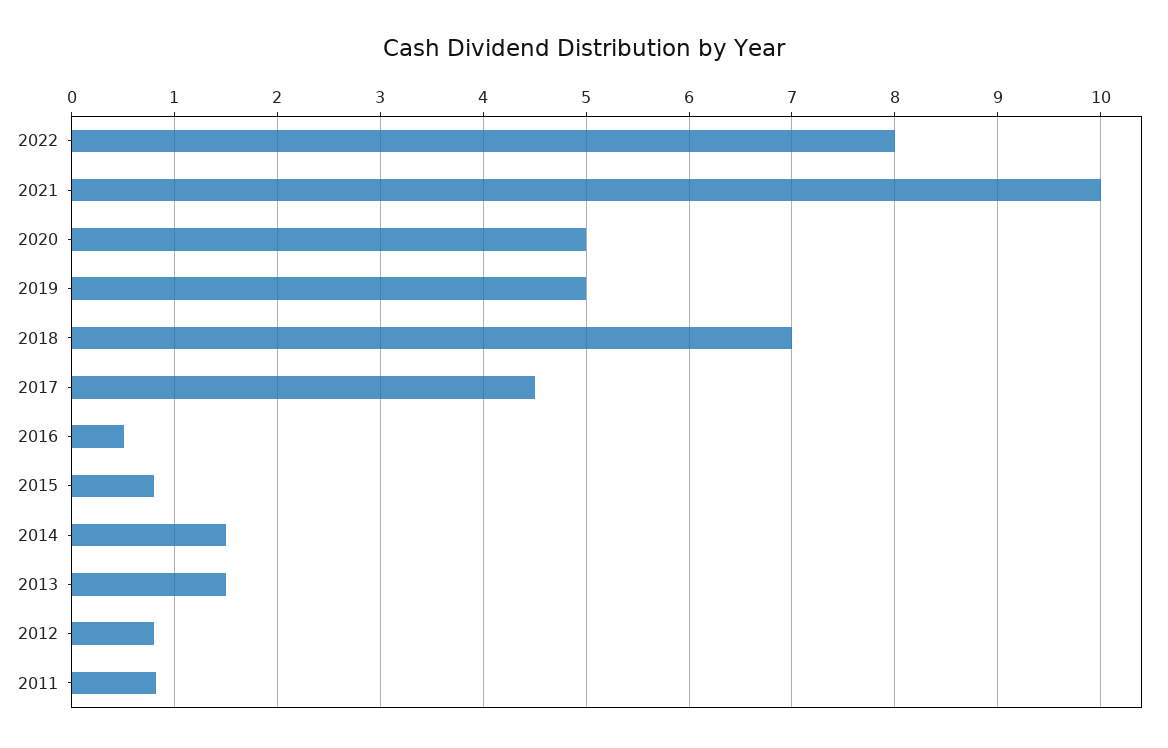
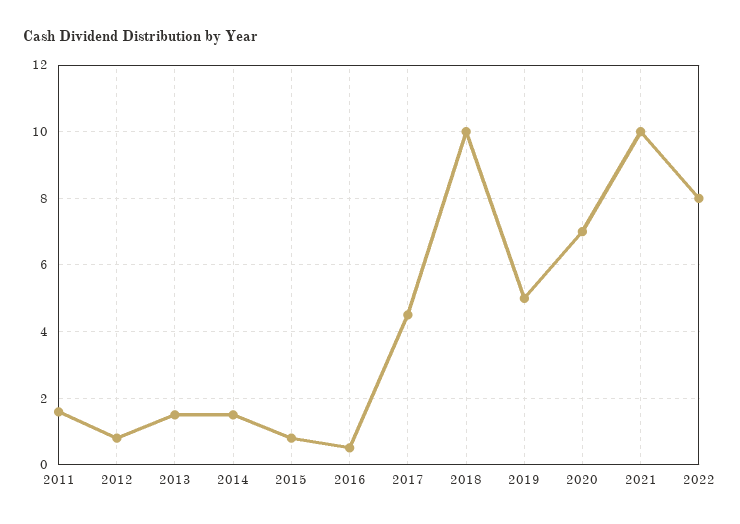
2020: 5 -> 7
2018: 7 -> 10
2011: 0.8 -> 1.6

